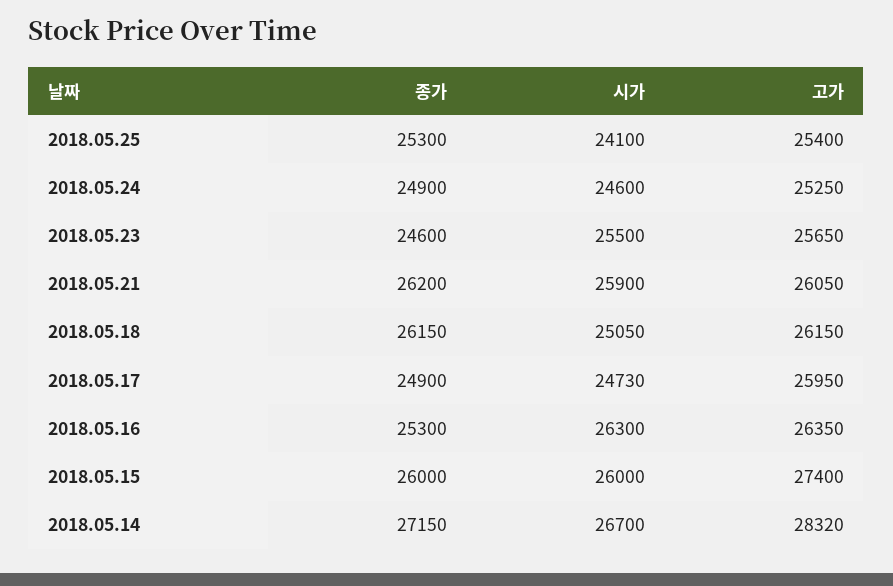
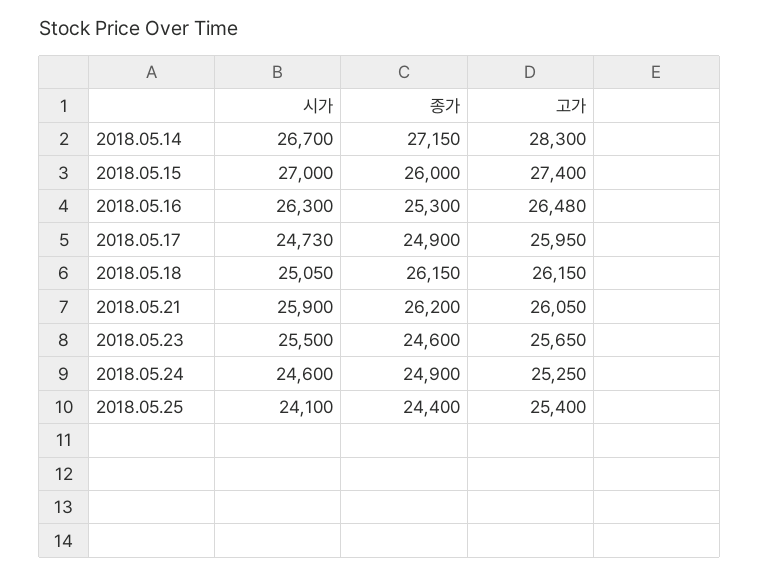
종가, 2018.05.25: 25300 -> 24400
고가, 2018.05.16: 26350 -> 26480
시가, 2018.05.15: 26000 -> 27000
고가, 2018.05.14: 28320 -> 28300

